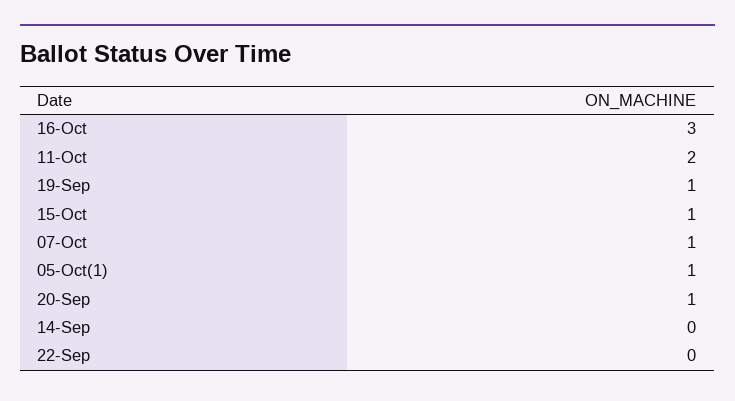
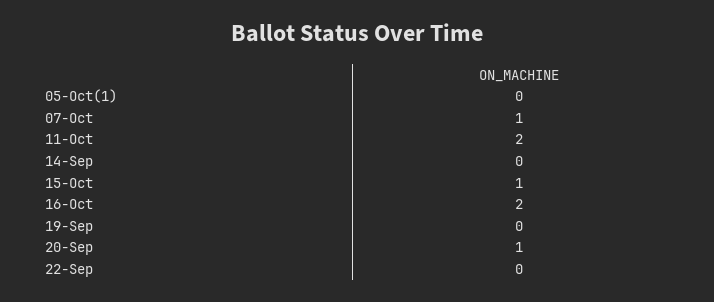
16-Oct: 3 -> 2
19-Sep: 1 -> 0
05-Oct(1): 1 -> 0

